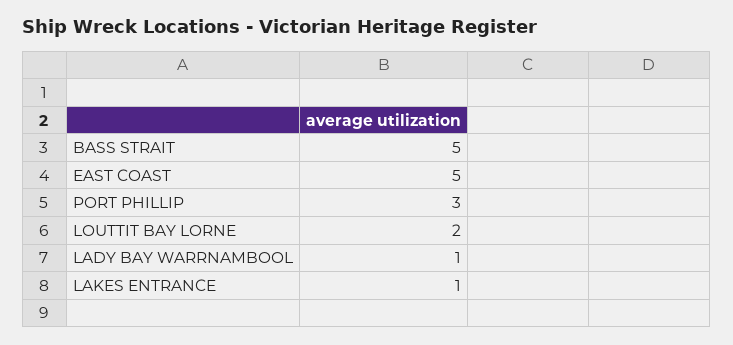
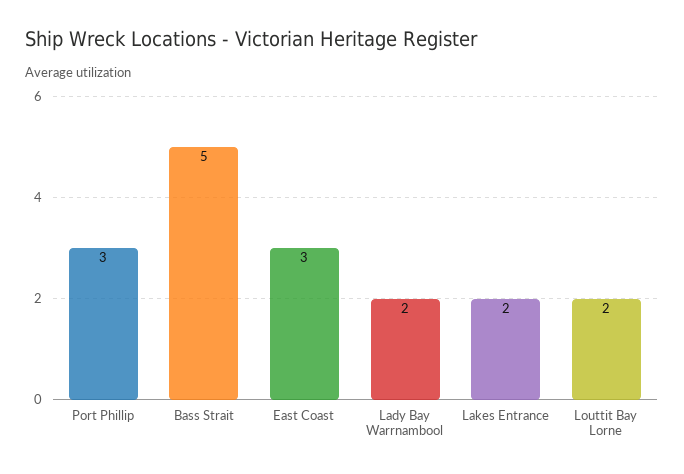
EAST COAST: 5 -> 3
LADY BAY WARRNAMBOOL: 1 -> 2
LAKES ENTRANCE: 1 -> 2

